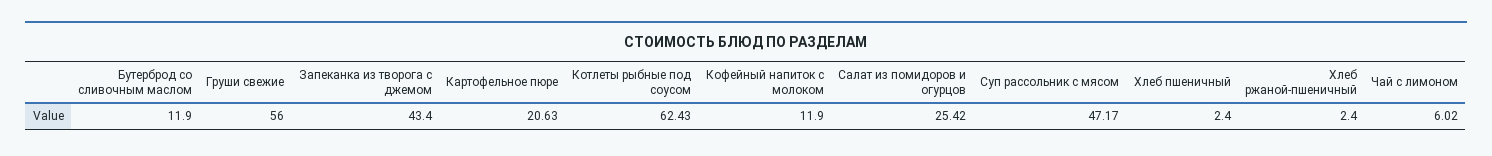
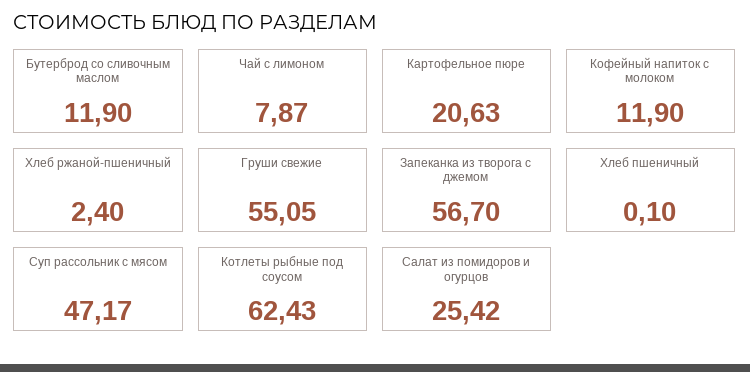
Груши свежие: 56 -> 55.05
Запеканка из творога с джемом: 43.4 -> 56.7
Хлеб пшеничный: 2.4 -> 0.1
Чай с лимоном: 6.02 -> 7.87

